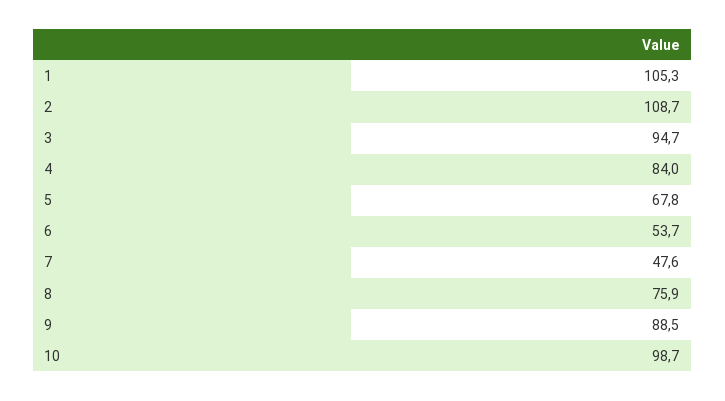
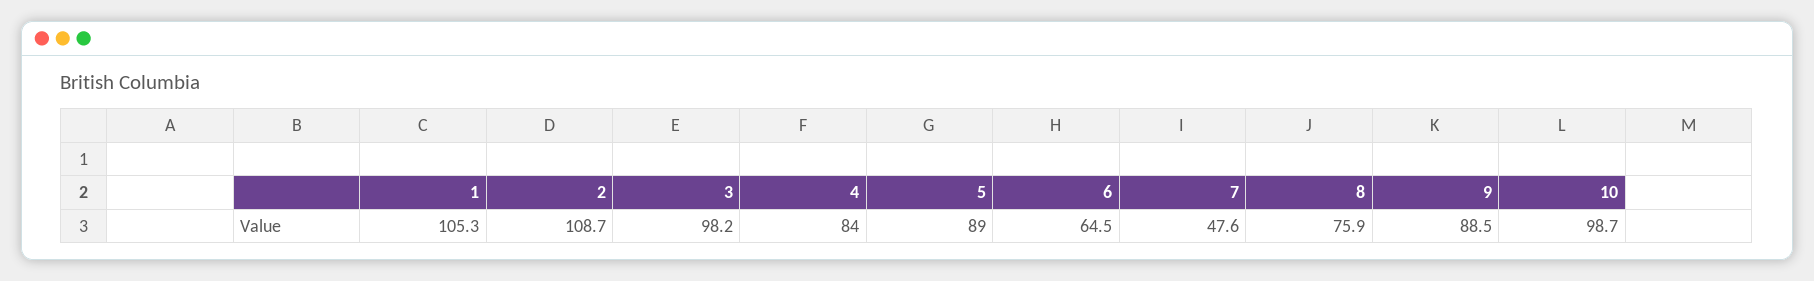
3: 94.7 -> 98.2
5: 67.8 -> 89
6: 53.7 -> 64.5

